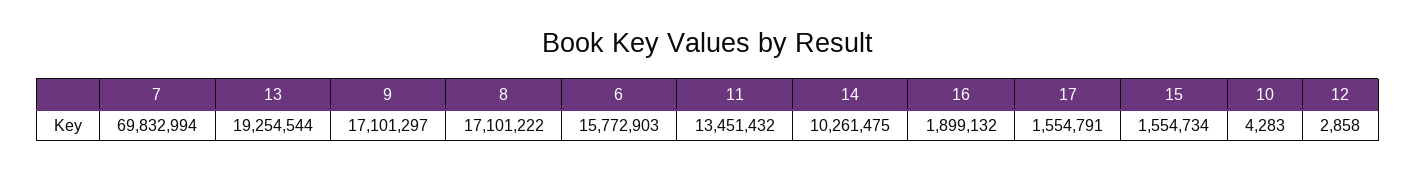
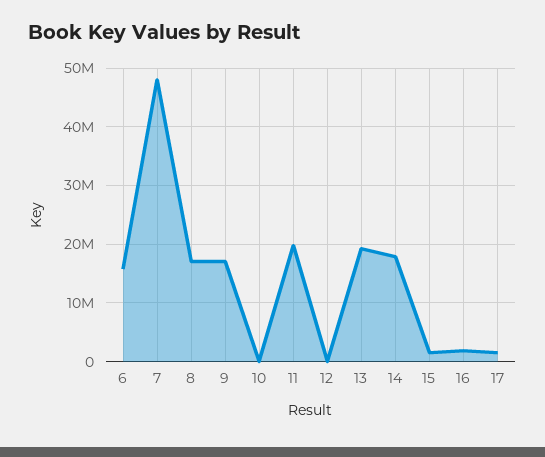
7: 69832994 -> 48000000
11: 13451432 -> 20000000
14: 10261475 -> 18000000

